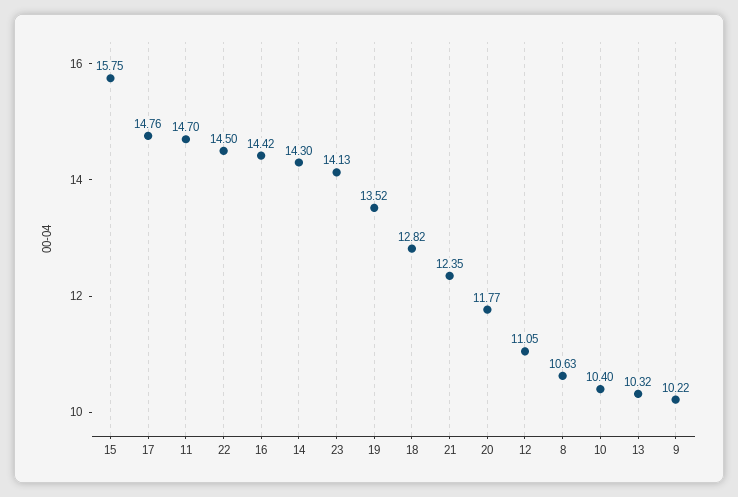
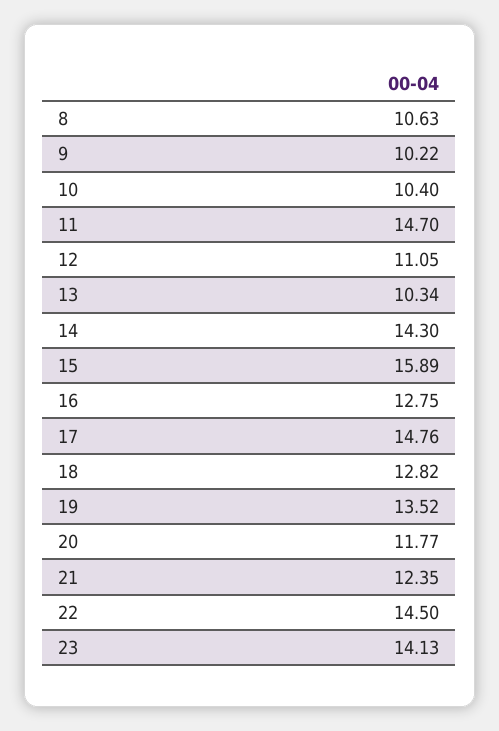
15: 15.75 -> 15.89
16: 14.42 -> 12.75
13: 10.32 -> 10.34

